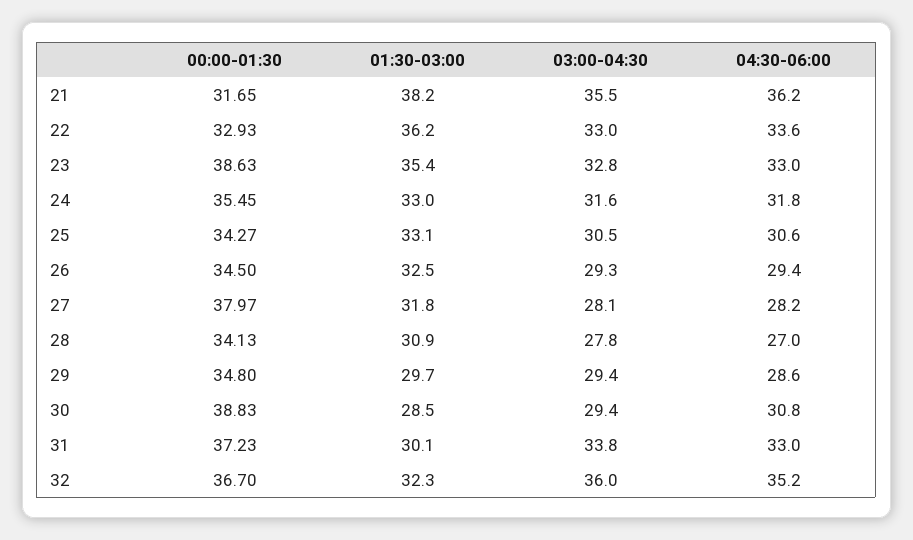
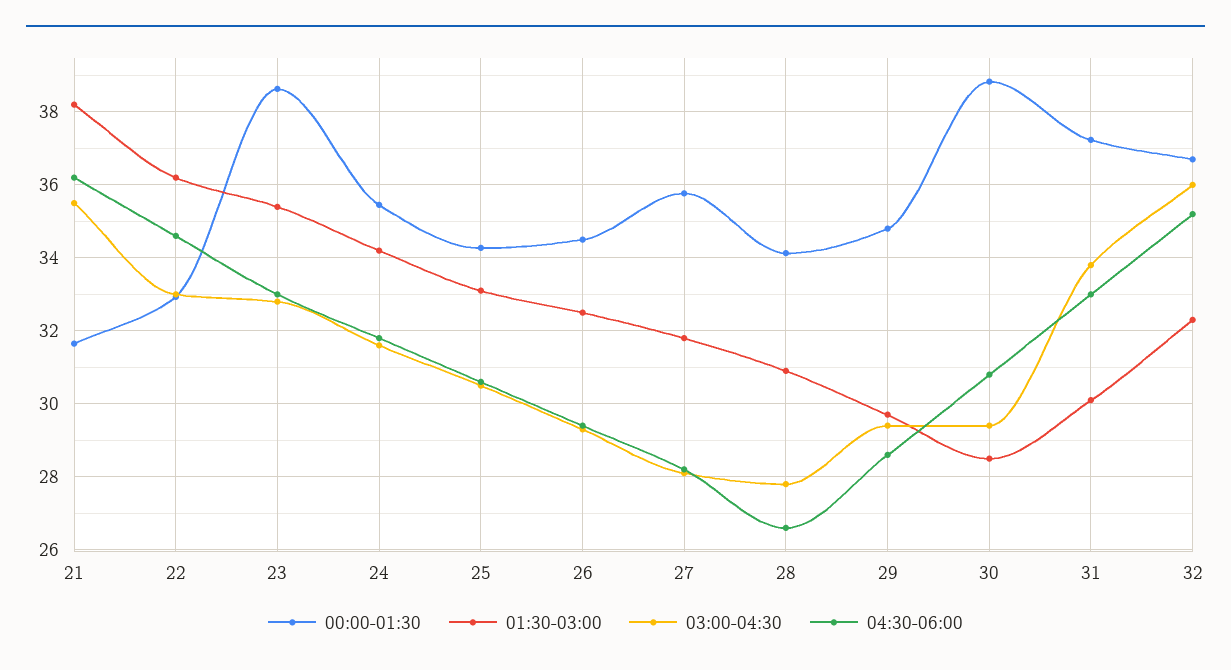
04:30-06:00, 22: 33.6 -> 34.6
01:30-03:00, 24: 33 -> 34.2
00:00-01:30, 27: 37.97 -> 35.8
04:30-06:00, 28: 27 -> 26.6

